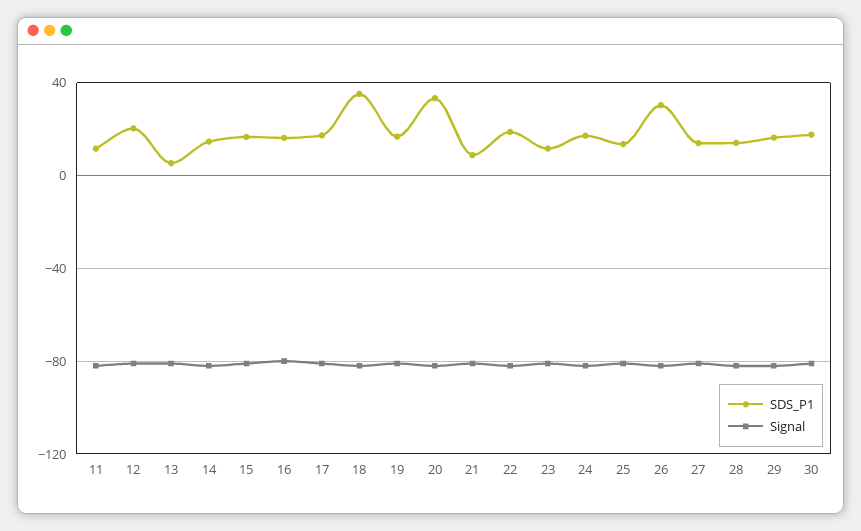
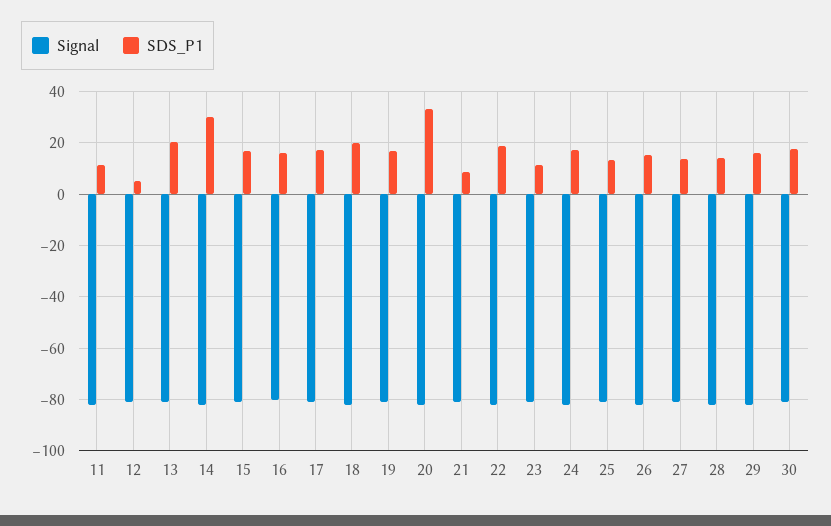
SDS_P1, 12: 20 -> 5
SDS_P1, 13: 5 -> 20
SDS_P1, 14: 15 -> 30
SDS_P1, 18: 35 -> 20
SDS_P1, 26: 30 -> 15

